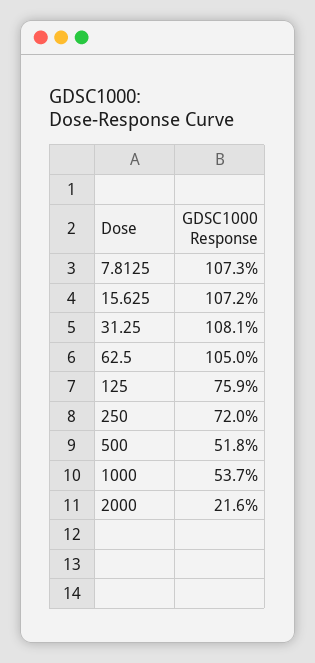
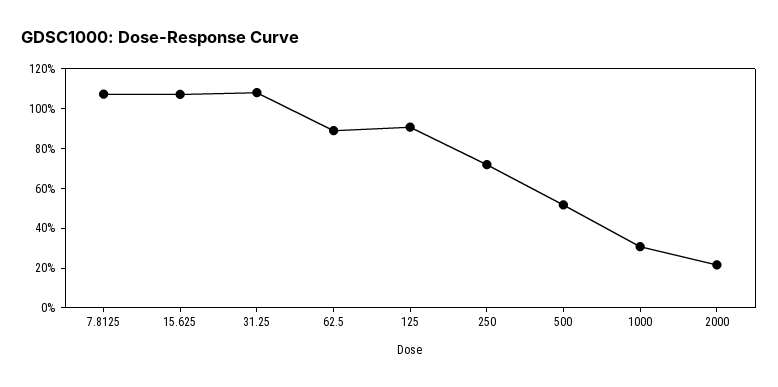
62.5: 105 -> 90
125: 75.9 -> 90
1000: 53.7 -> 30

